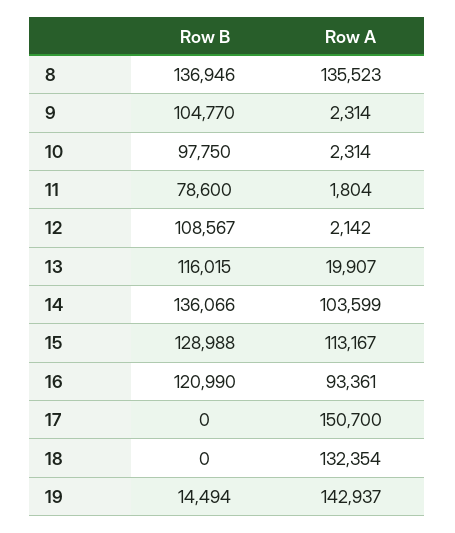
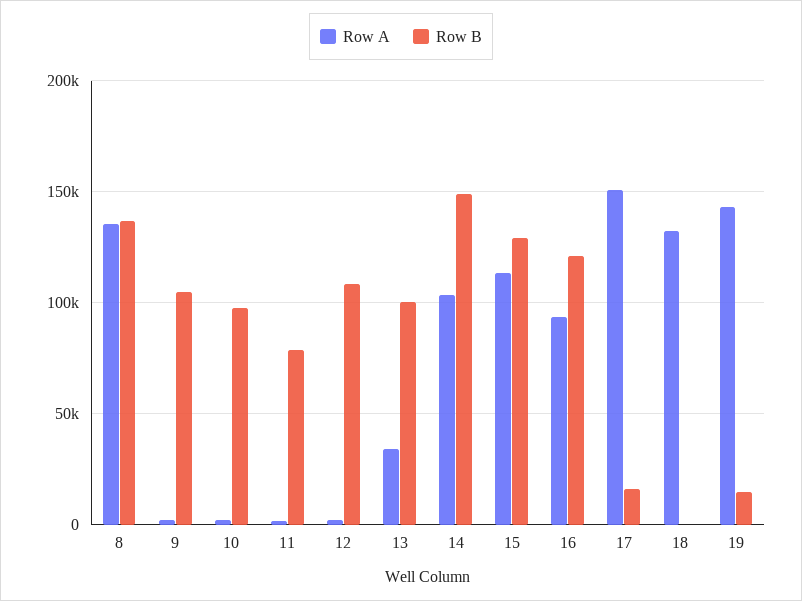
Row B, 13: 116015 -> 100000
Row A, 13: 19907 -> 35000
Row B, 14: 136066 -> 150000
Row B, 17: 0 -> 15000

